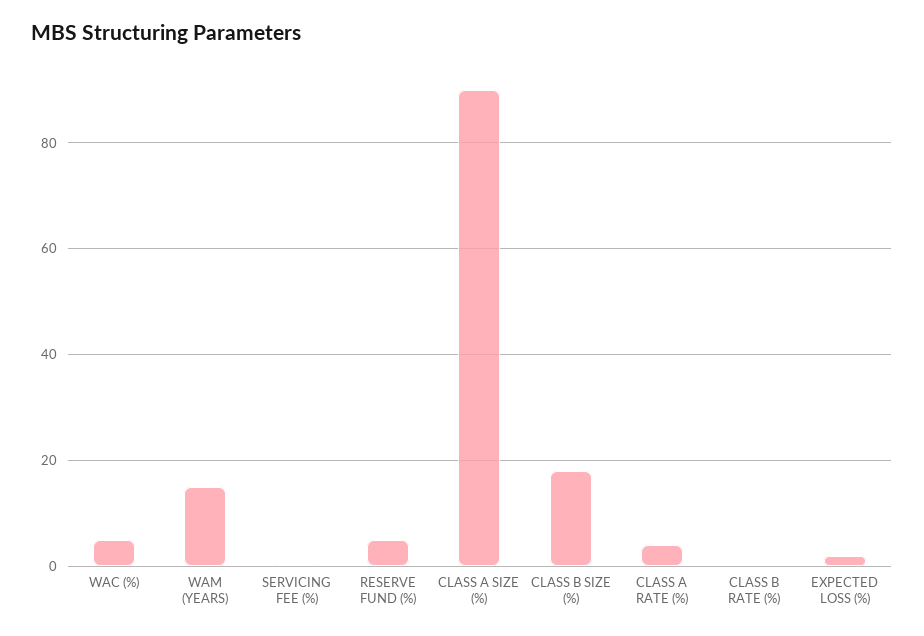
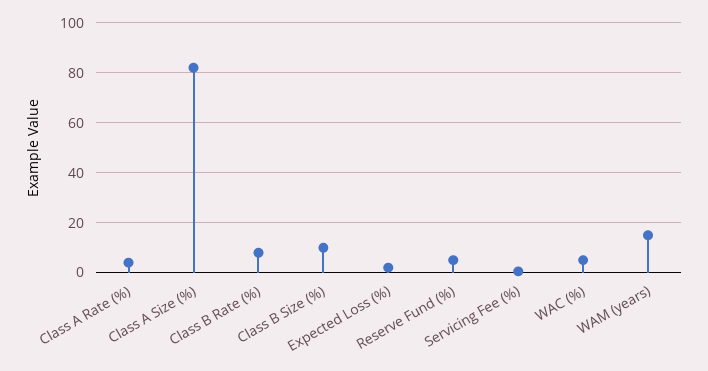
CLASS A SIZE (%): 90 -> 82.5
CLASS B SIZE (%): 18 -> 10
CLASS B RATE (%): 0 -> 7.5

